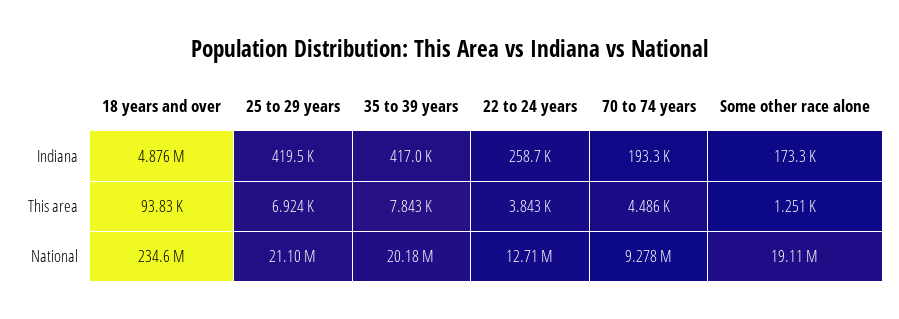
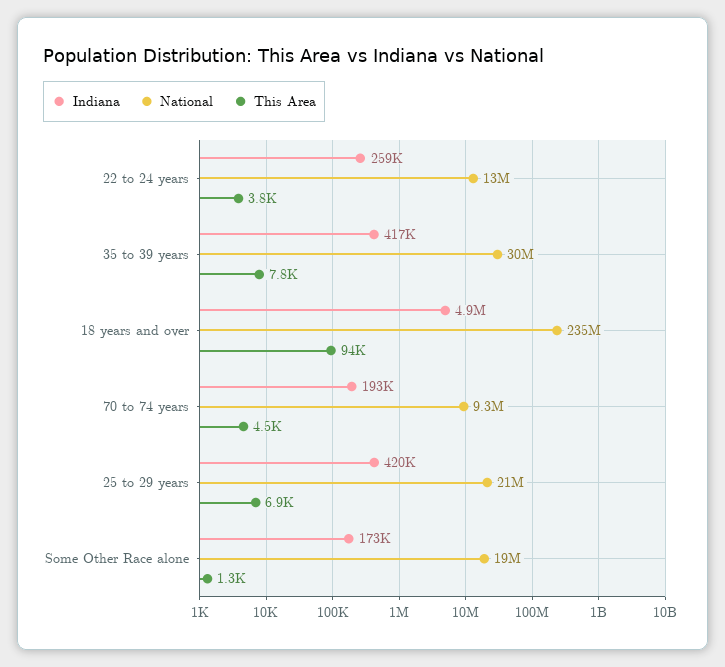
National, 35 to 39 years: 20180000 -> 30000000

